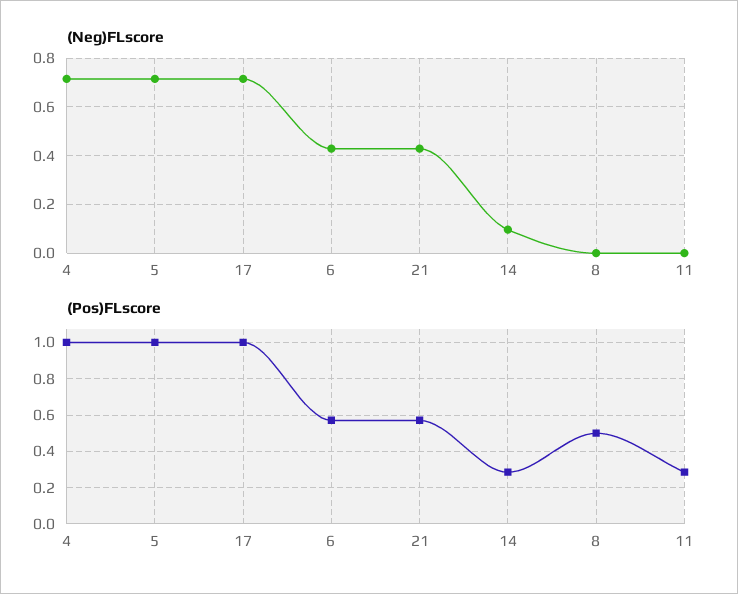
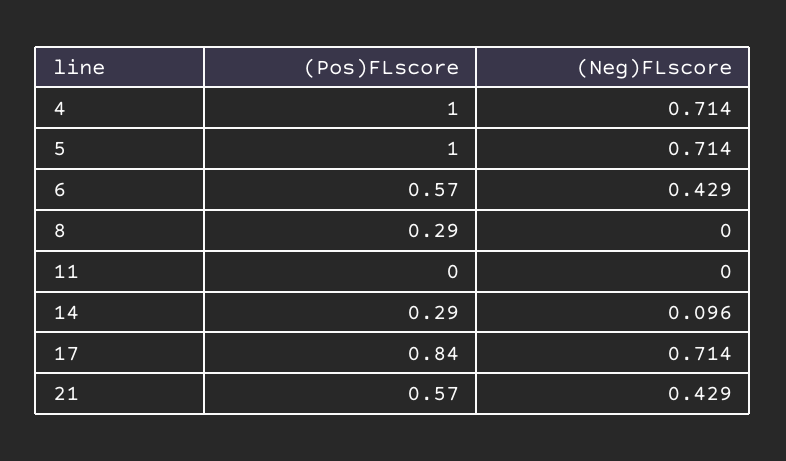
(Pos)FLscore, 17: 1 -> 0.84
(Pos)FLscore, 8: 0.5 -> 0.29
(Pos)FLscore, 11: 0.3 -> 0

